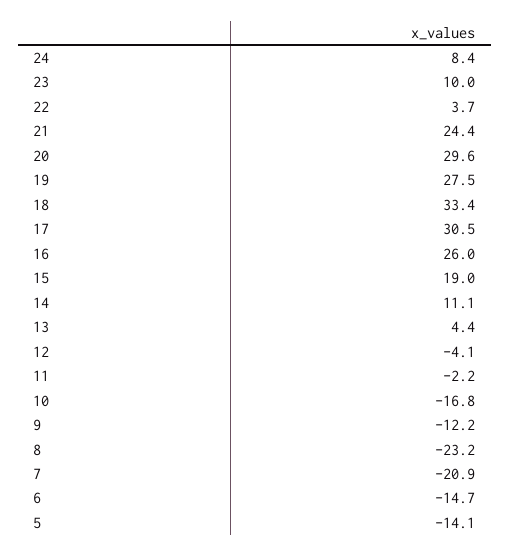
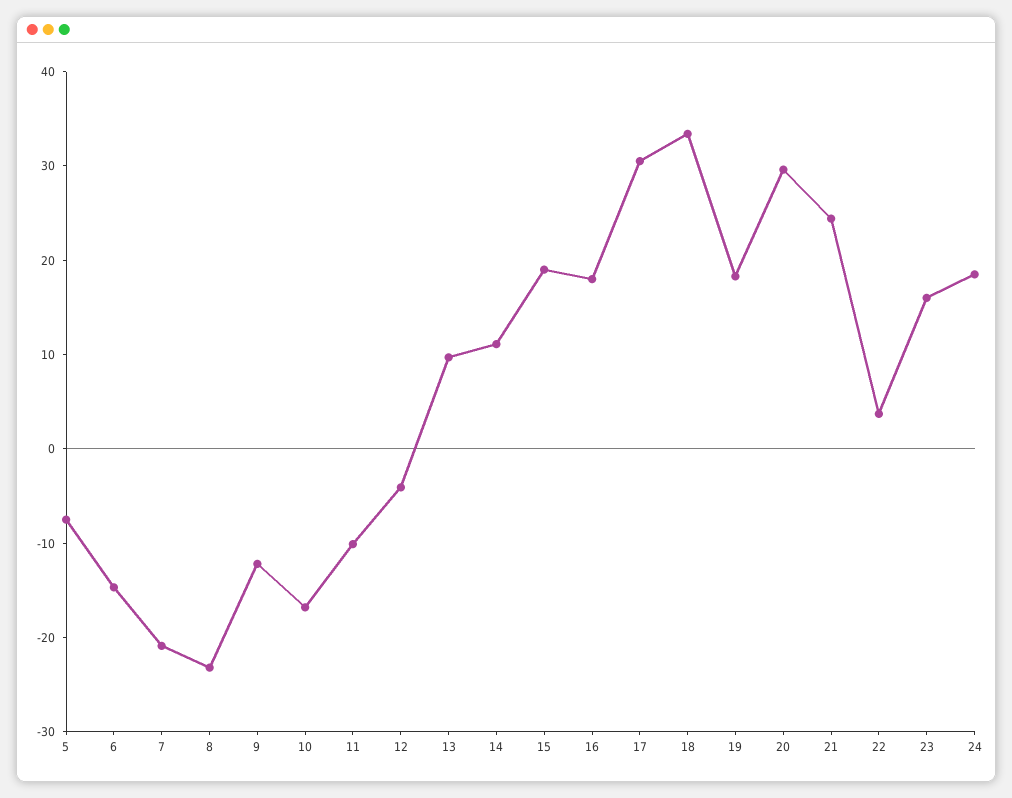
24: 8.4 -> 18
23: 10 -> 16
19: 27.5 -> 18
16: 26 -> 18
13: 4.4 -> 10
11: -2.2 -> -10
5: -14.1 -> -8

